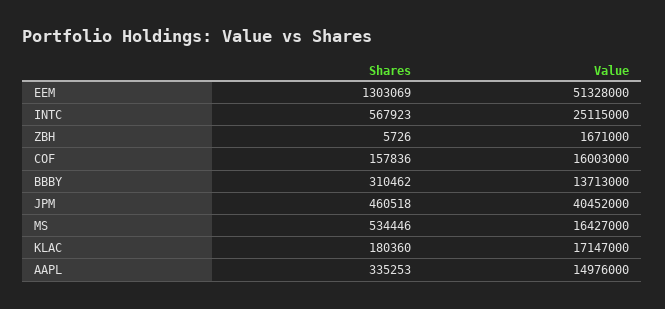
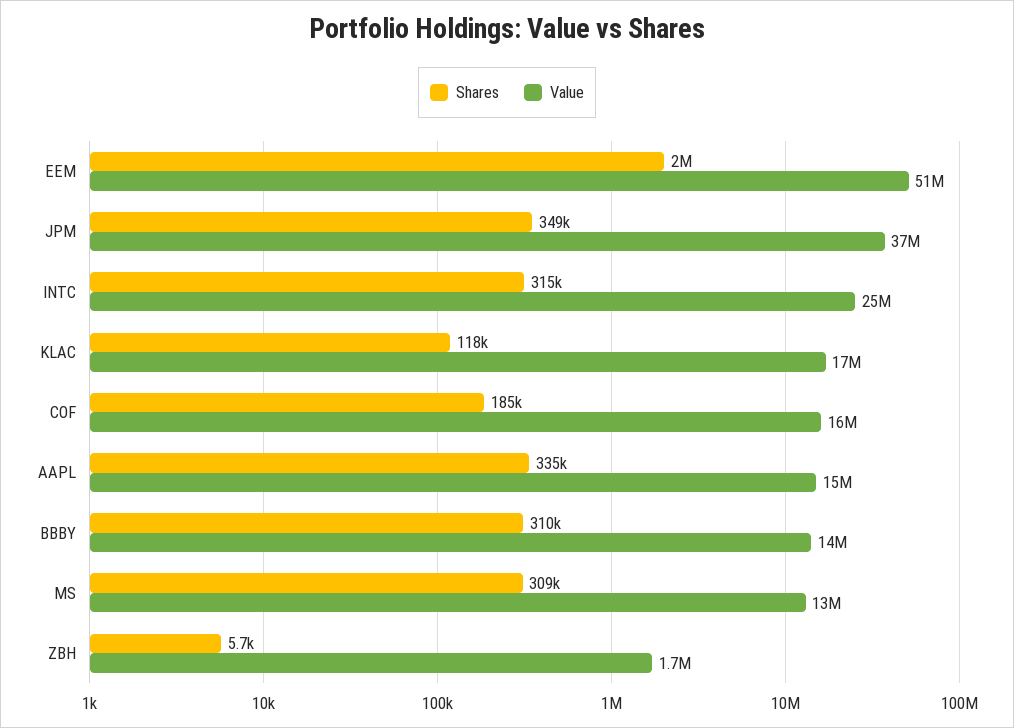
Shares, EEM: 1303069 -> 2000000
Shares, INTC: 567923 -> 315000
Shares, COF: 157836 -> 185000
Shares, JPM: 460518 -> 349000
Value, JPM: 40452000 -> 37000000
Shares, MS: 534446 -> 309000
Value, MS: 16427000 -> 13000000
Shares, KLAC: 180360 -> 118000

